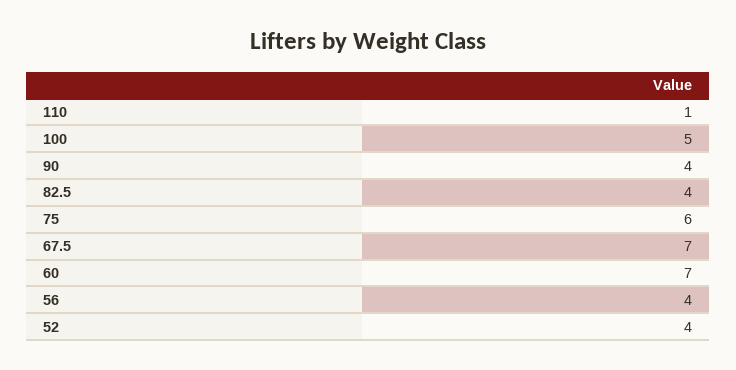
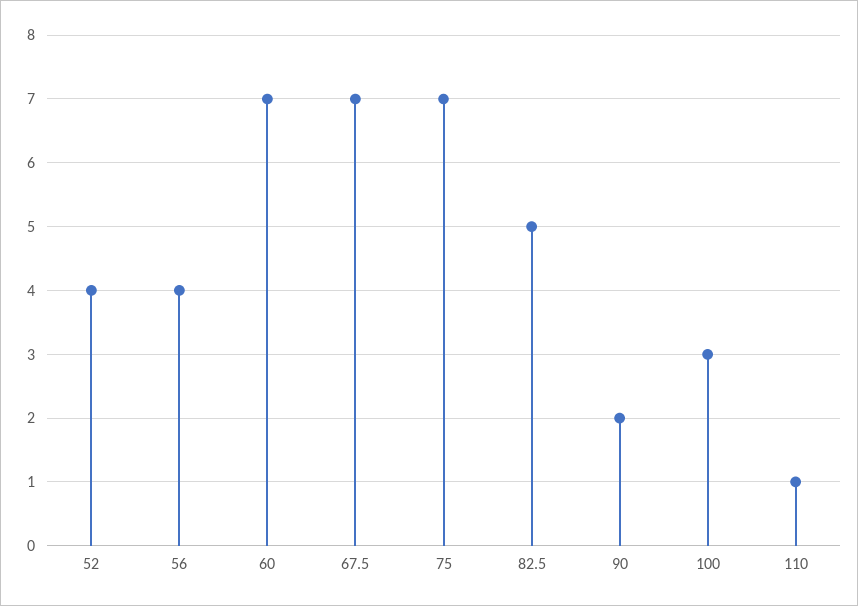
100: 5 -> 3
90: 4 -> 2
82.5: 4 -> 5
75: 6 -> 7

